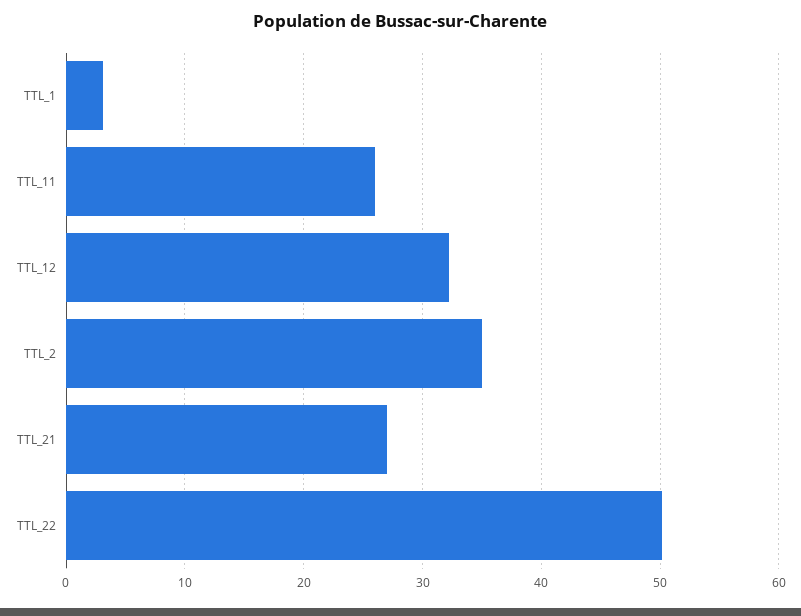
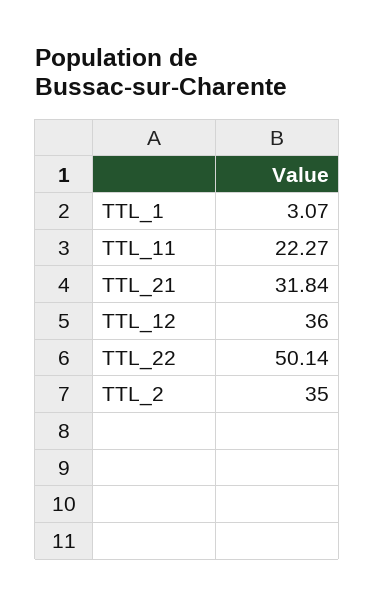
TTL_11: 26 -> 22.27
TTL_12: 32 -> 36
TTL_21: 27 -> 31.84

